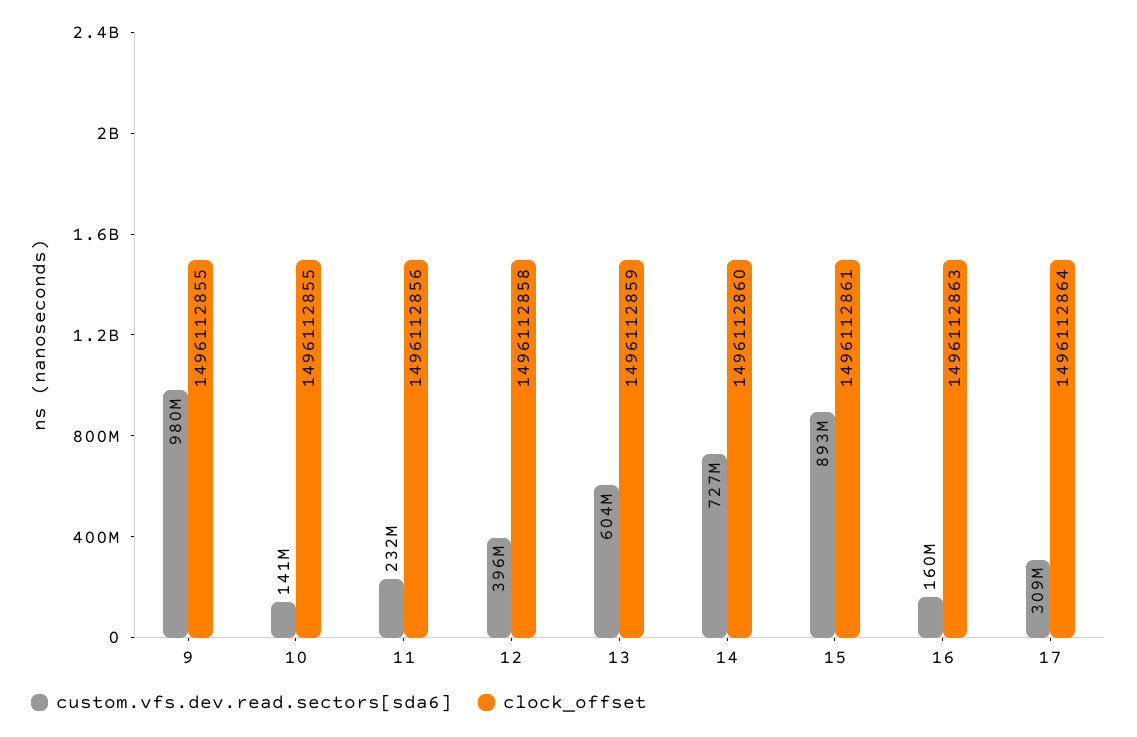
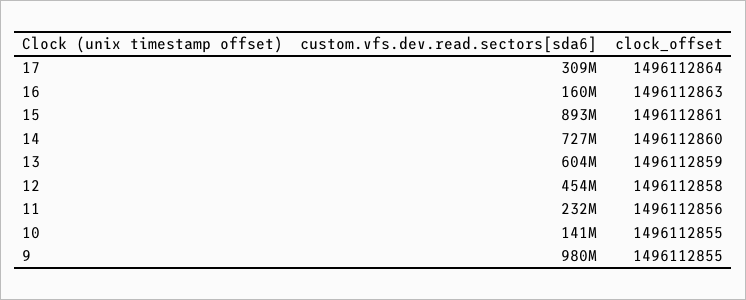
custom.vfs.dev.read.sectors[sda6], 12: 396000000 -> 454000000

